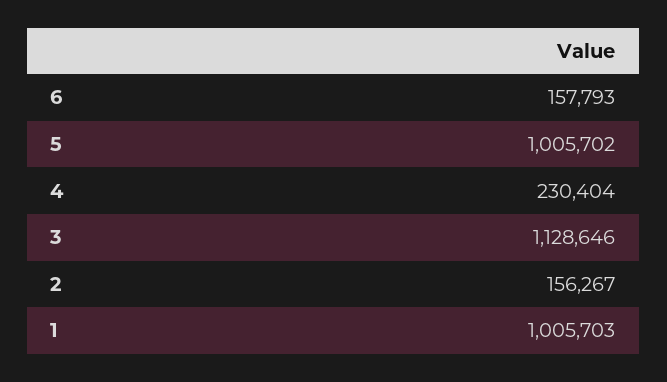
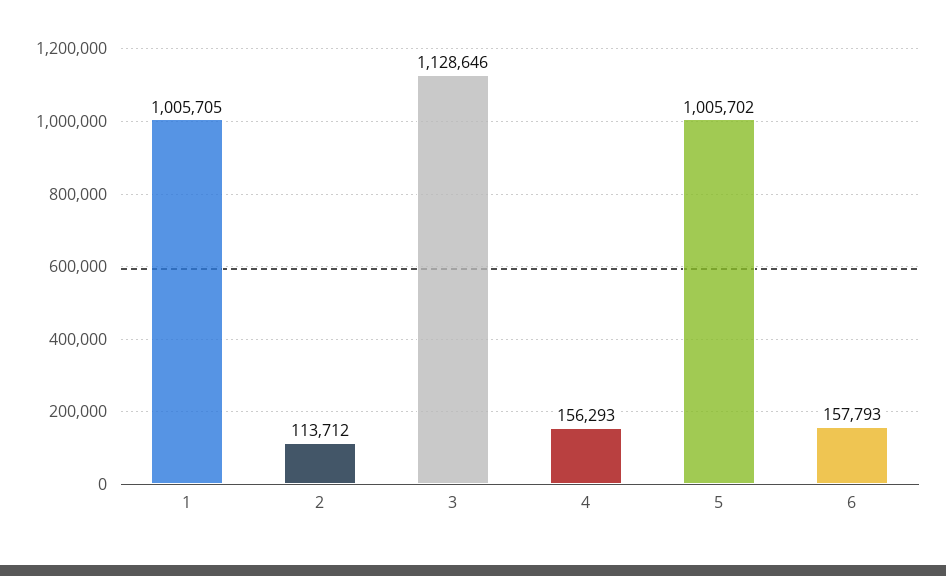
4: 230404 -> 156293
2: 156267 -> 113712
1: 1005703 -> 1005705

